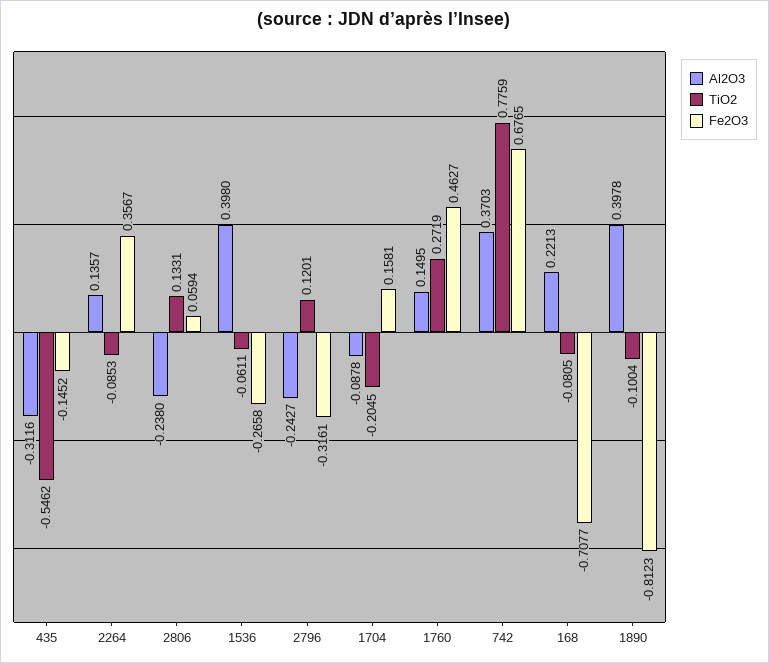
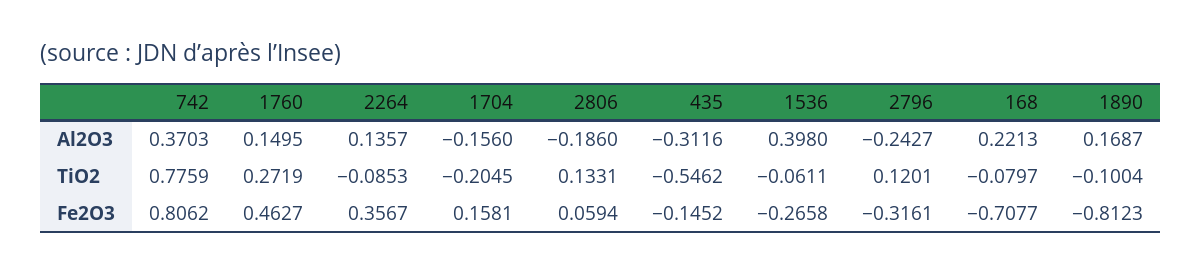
Al2O3, 2806: -0.238 -> -0.186
Al2O3, 1704: -0.0878 -> -0.156
Fe2O3, 742: 0.6765 -> 0.8062
TiO2, 168: -0.0805 -> -0.0797
Al2O3, 1890: 0.3978 -> 0.1687

